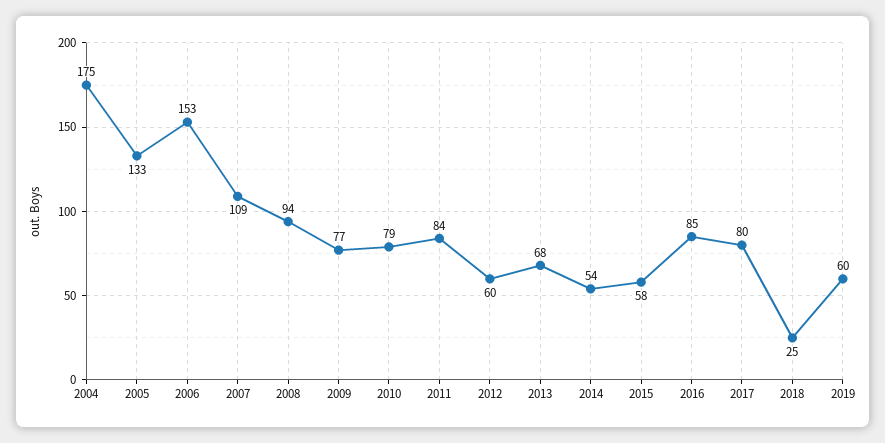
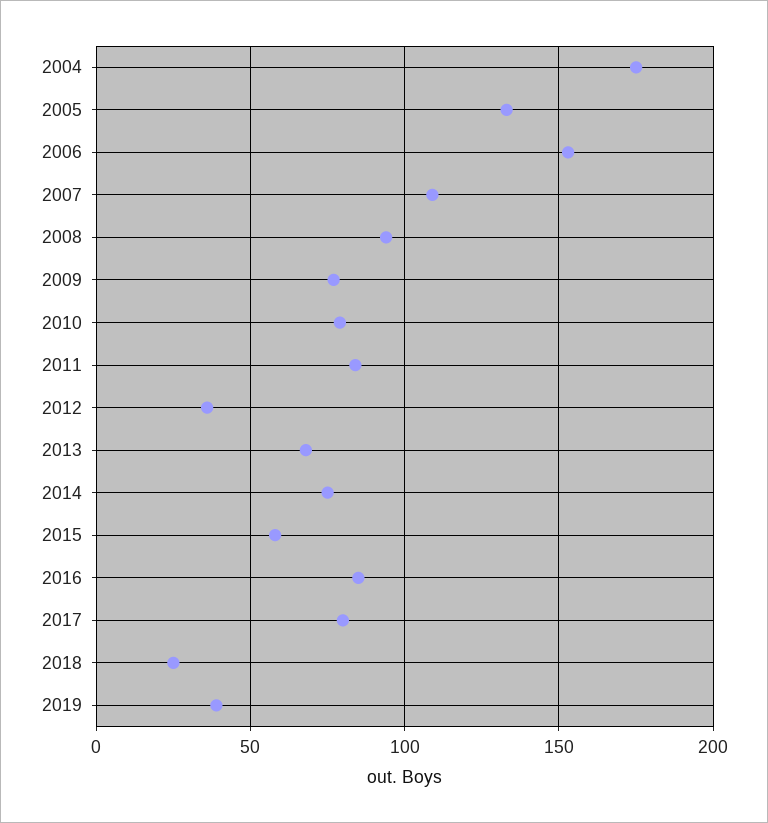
2012: 60 -> 35
2014: 54 -> 75
2019: 60 -> 40

